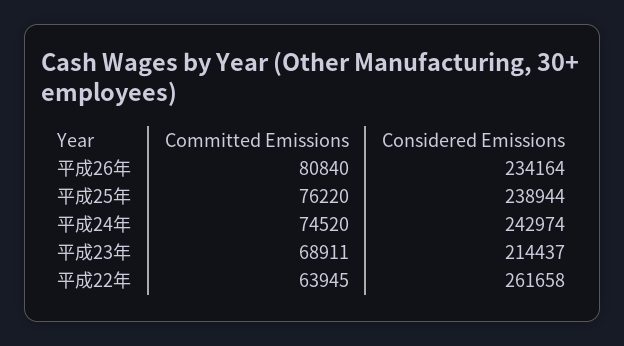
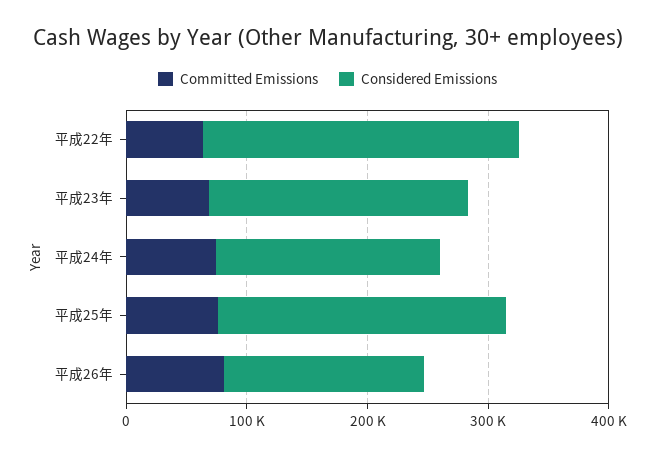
Considered Emissions, 平成26年: 234164 -> 160000
Considered Emissions, 平成24年: 242974 -> 180000

